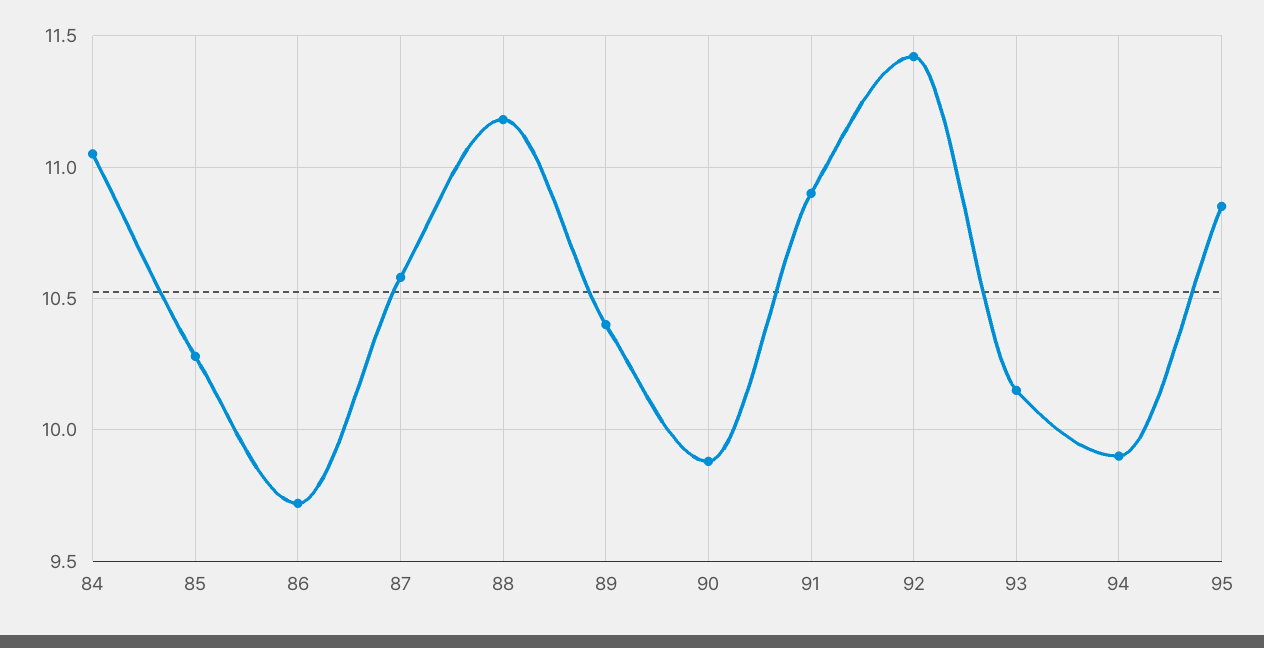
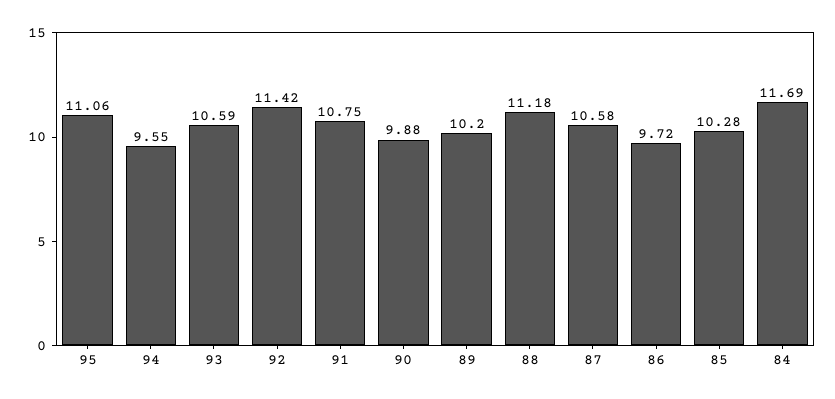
84: 11.05 -> 11.69
89: 10.4 -> 10.2
91: 10.9 -> 10.75
93: 10.15 -> 10.59
94: 9.9 -> 9.55
95: 10.85 -> 11.06

